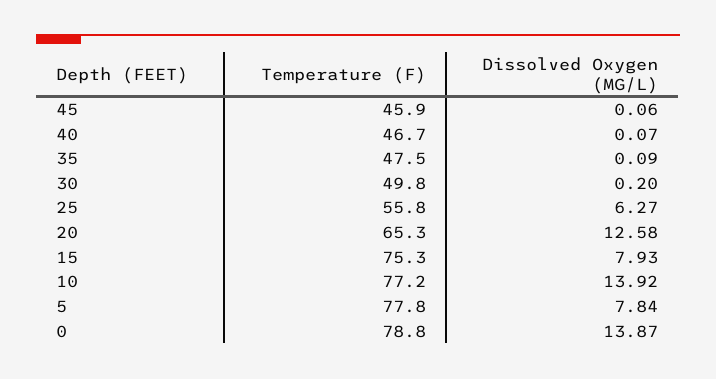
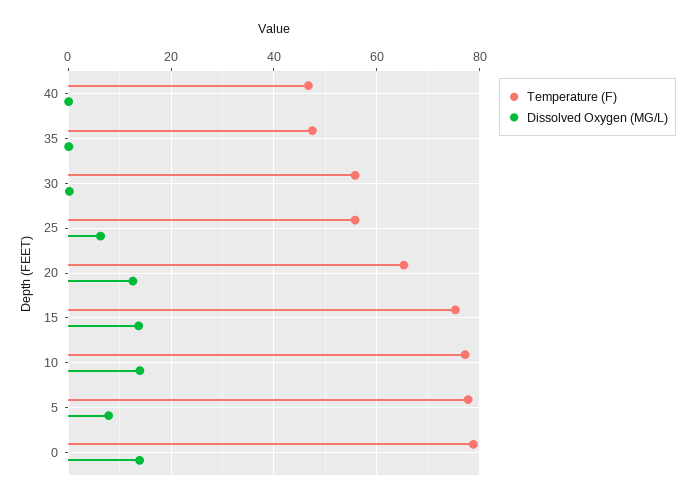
Temperature (F), 45: 45.9 -> none
Dissolved Oxygen (MG/L), 45: 0.06 -> none
Temperature (F), 30: 49.8 -> 56
Dissolved Oxygen (MG/L), 15: 7.93 -> 14

